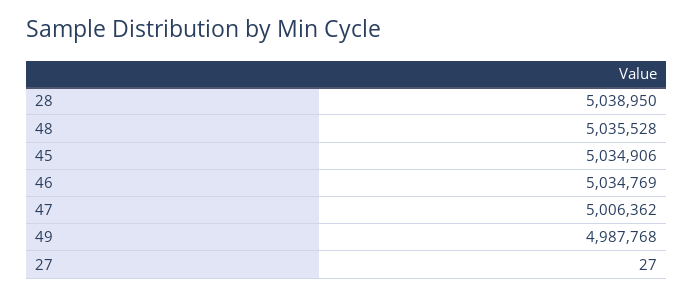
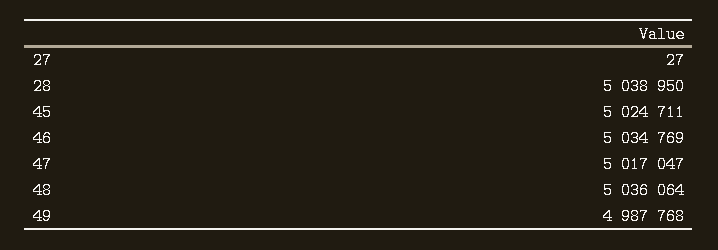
48: 5035528 -> 5036064
45: 5034906 -> 5024711
47: 5006362 -> 5017047

